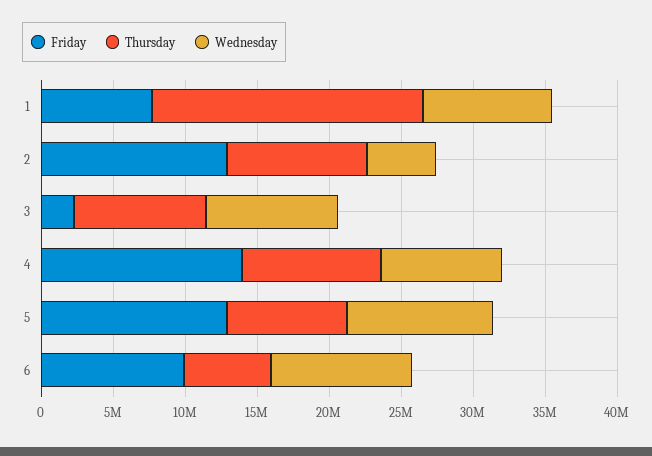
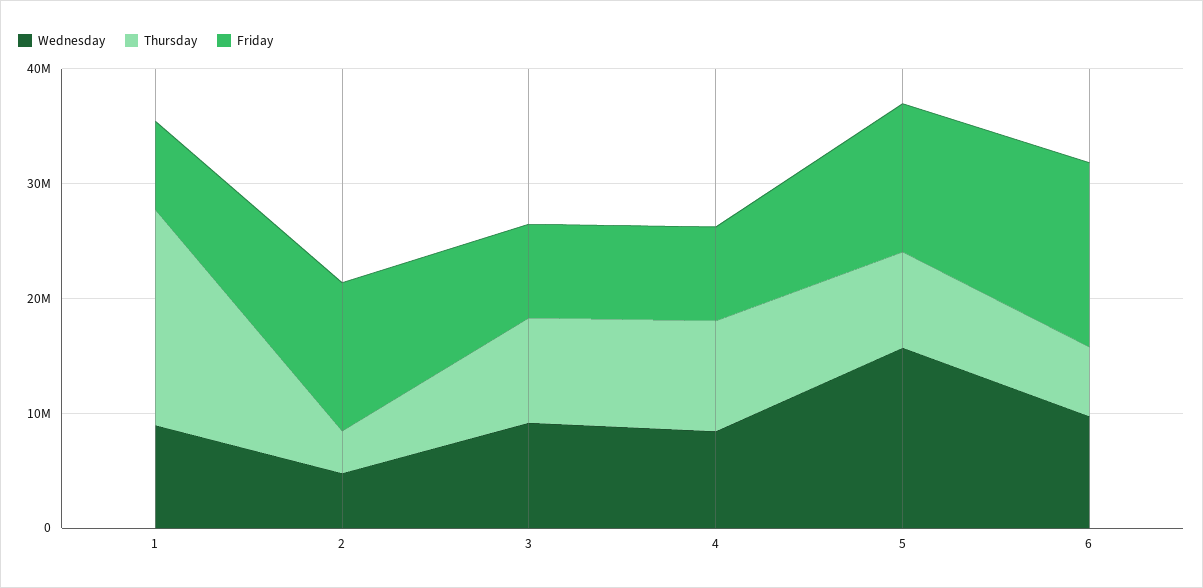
Thursday, 2: 10000000 -> 4000000
Friday, 3: 2000000 -> 8000000
Friday, 4: 14000000 -> 8000000
Wednesday, 5: 10000000 -> 16000000
Friday, 6: 10000000 -> 16000000

